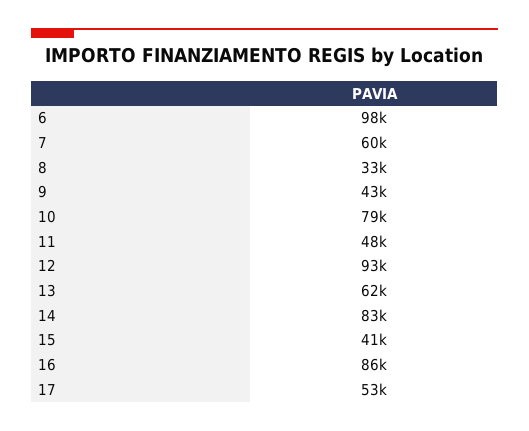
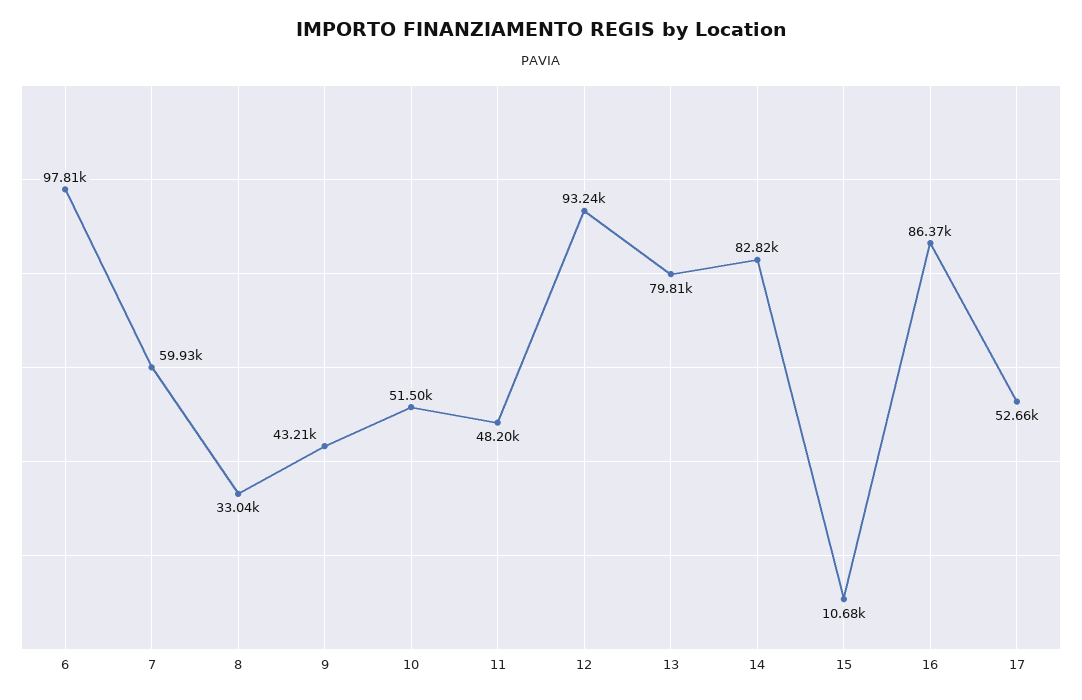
10: 79000 -> 51500
13: 62000 -> 79810
15: 41000 -> 10680

